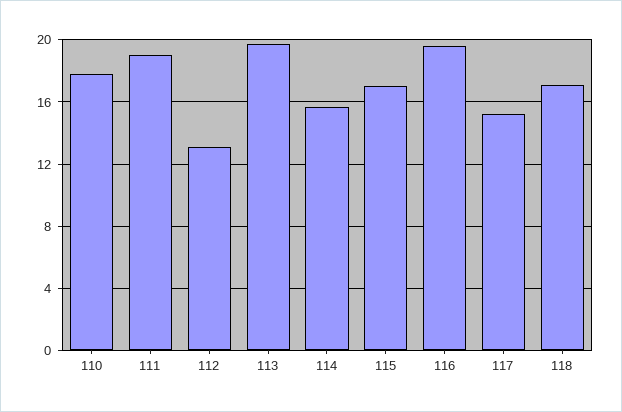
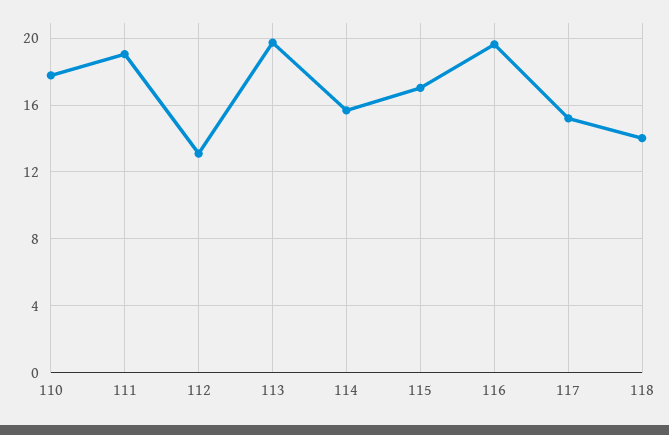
118: 17 -> 14

